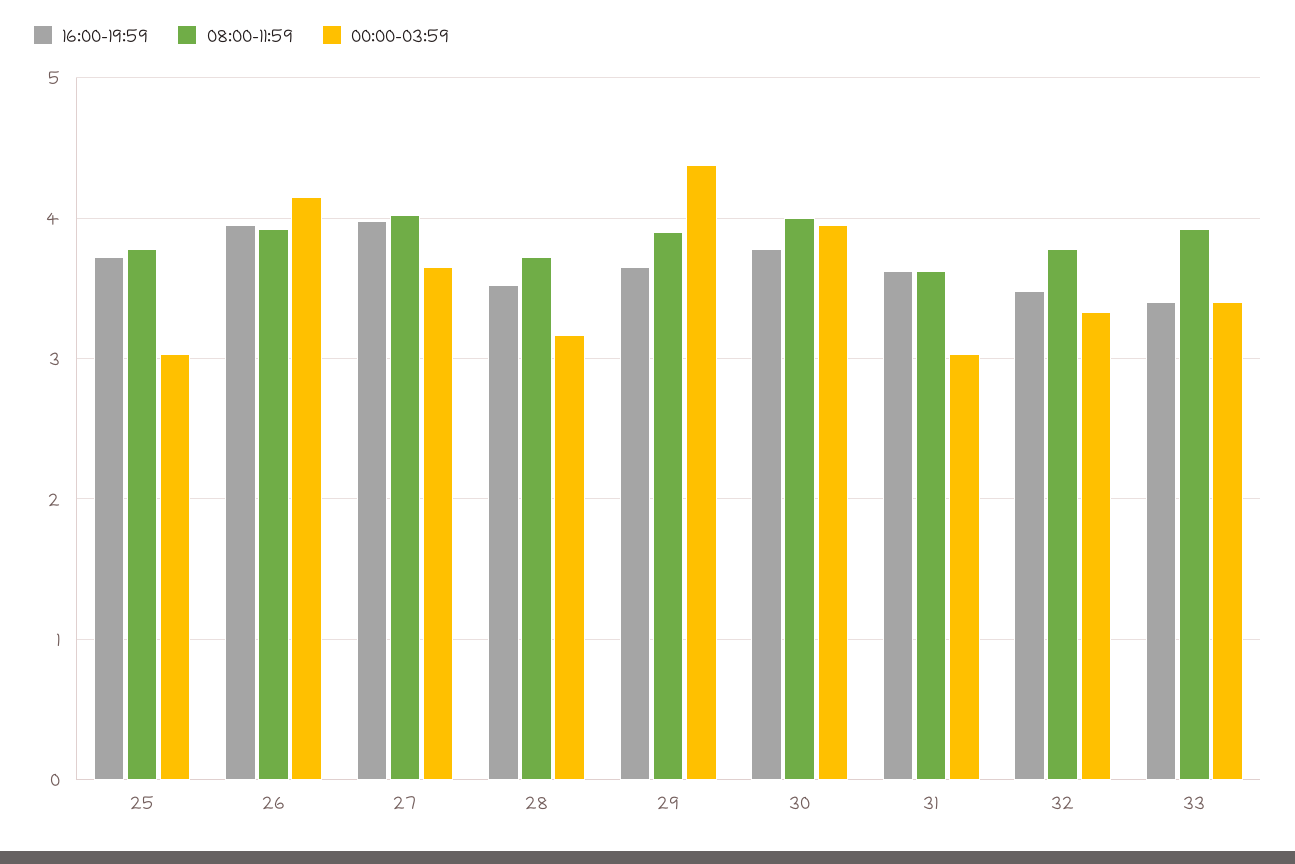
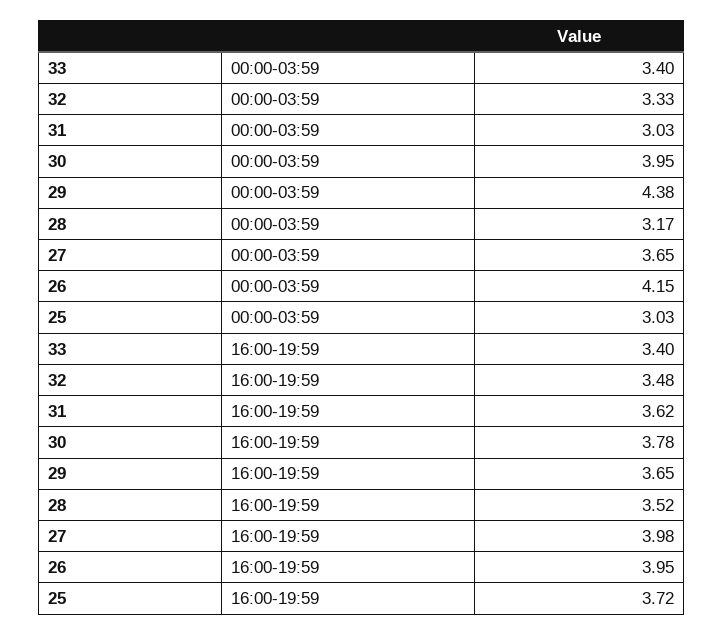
08:00-11:59, 25: 3.8 -> none
08:00-11:59, 26: 3.9 -> none
08:00-11:59, 27: 4 -> none
08:00-11:59, 28: 3.7 -> none
08:00-11:59, 29: 3.9 -> none
08:00-11:59, 30: 4 -> none
08:00-11:59, 31: 3.6 -> none
08:00-11:59, 32: 3.8 -> none
08:00-11:59, 33: 3.9 -> none

